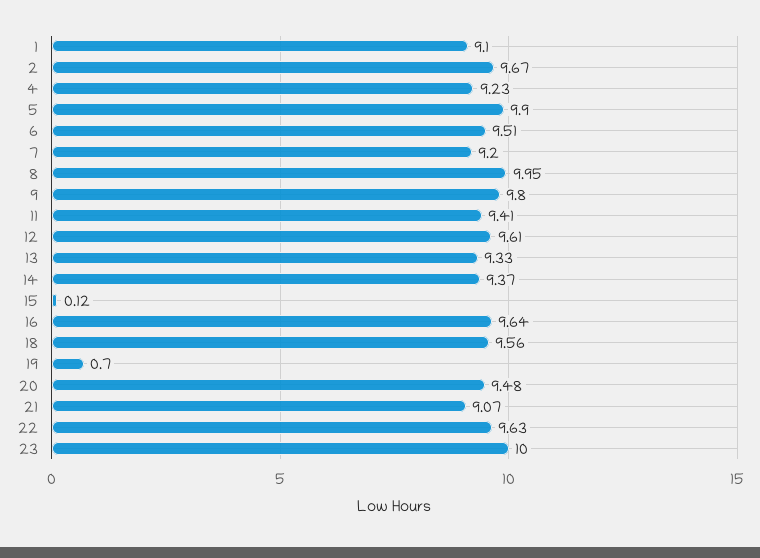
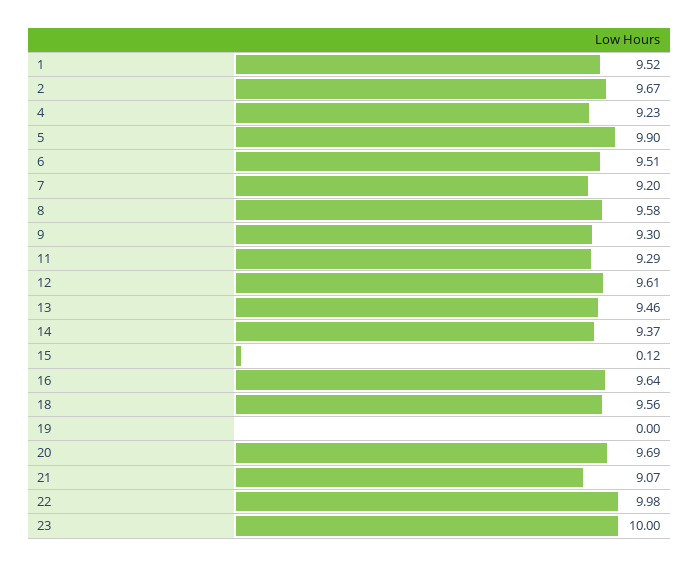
1: 9.1 -> 9.52
8: 9.95 -> 9.58
9: 9.8 -> 9.3
11: 9.41 -> 9.29
13: 9.33 -> 9.46
19: 0.7 -> 0
20: 9.48 -> 9.69
22: 9.63 -> 9.98

